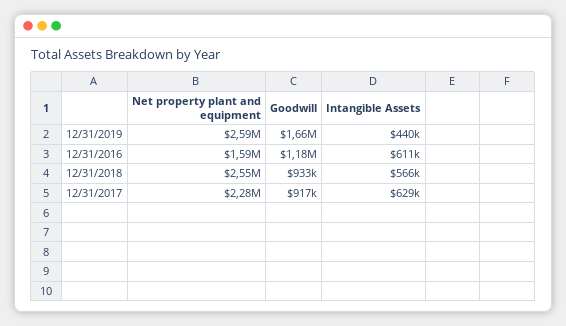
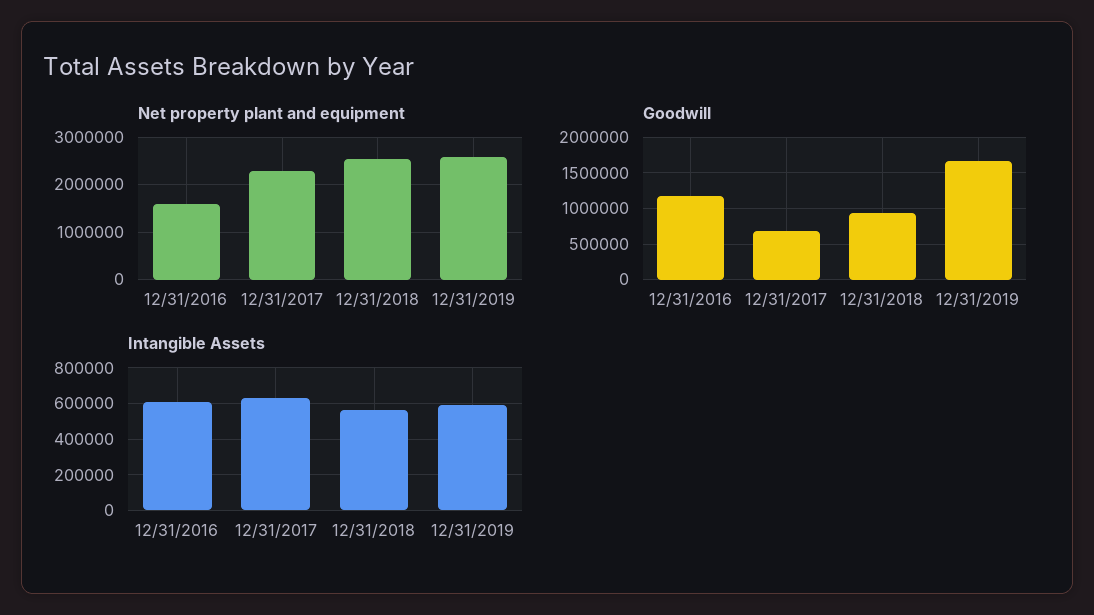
Intangible Assets, 12/31/2019: 440000 -> 600000
Goodwill, 12/31/2017: 917000 -> 700000

